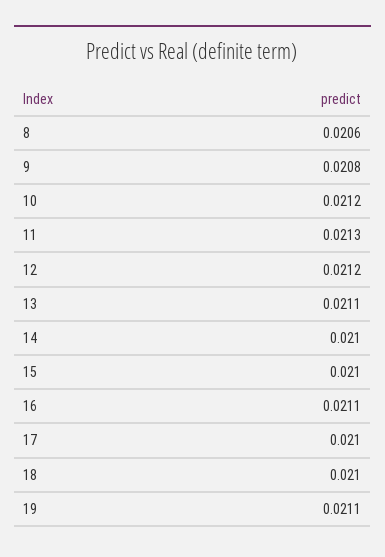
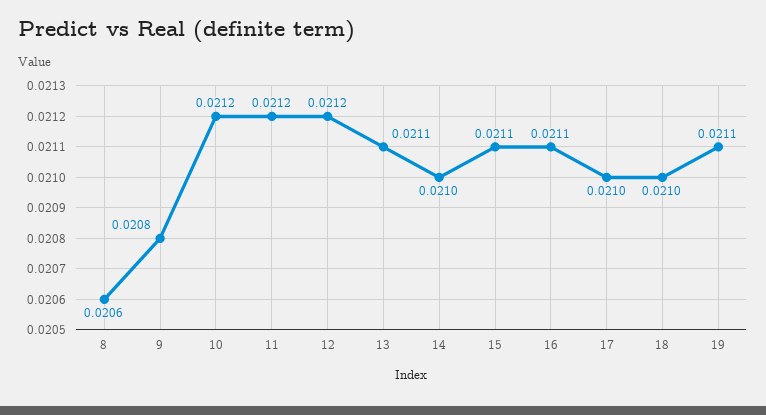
11: 0.0213 -> 0.0212
15: 0.021 -> 0.0211

